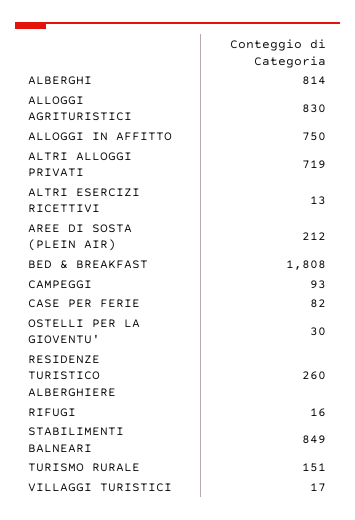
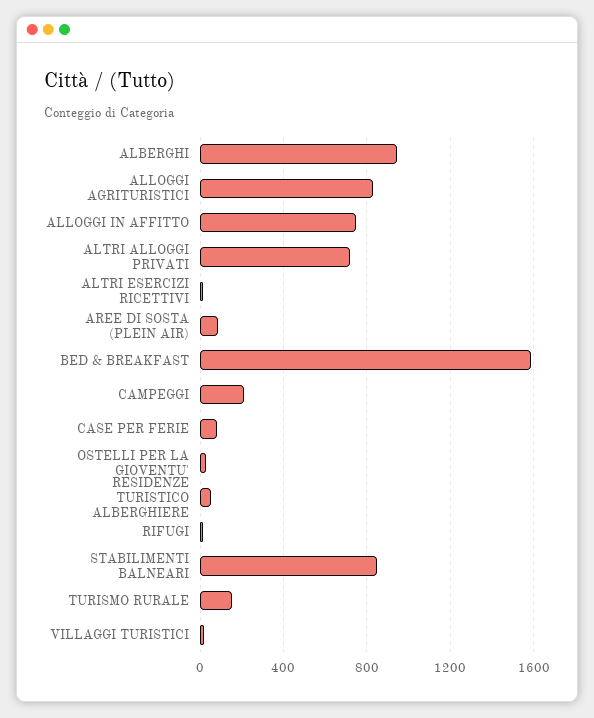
ALBERGHI: 814 -> 950
AREE DI SOSTA (PLEIN AIR): 212 -> 100
BED & BREAKFAST: 1808 -> 1600
CAMPEGGI: 93 -> 200
RESIDENZE TURISTICO ALBERGHIERE: 260 -> 50

